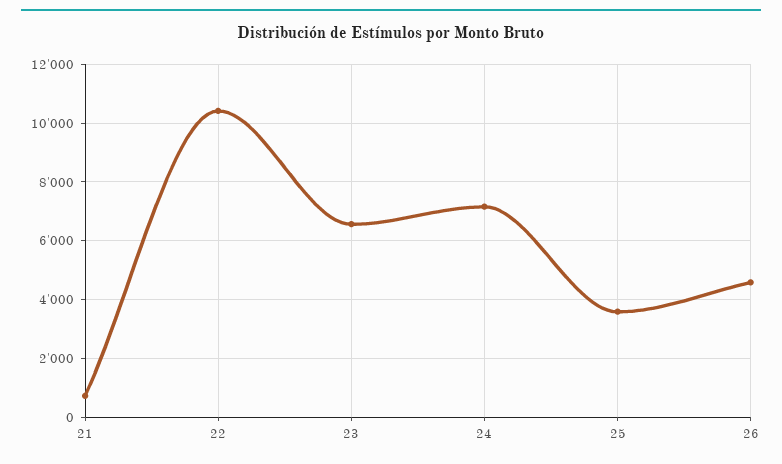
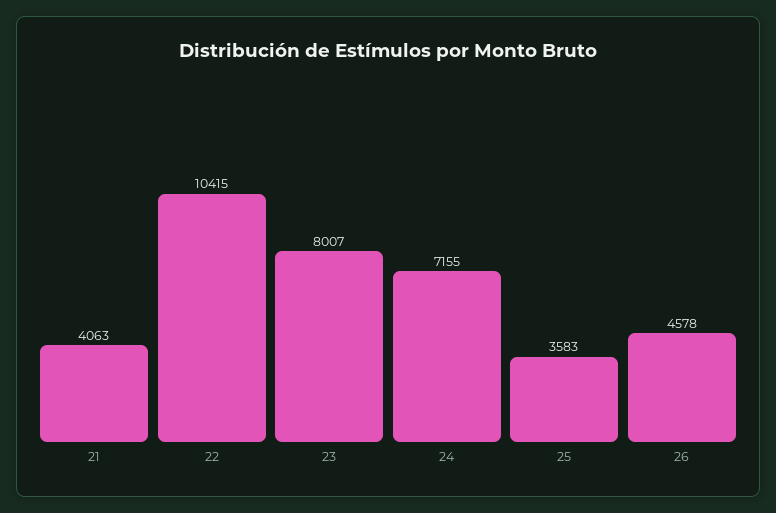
21: 750 -> 4063
23: 6500 -> 8007

